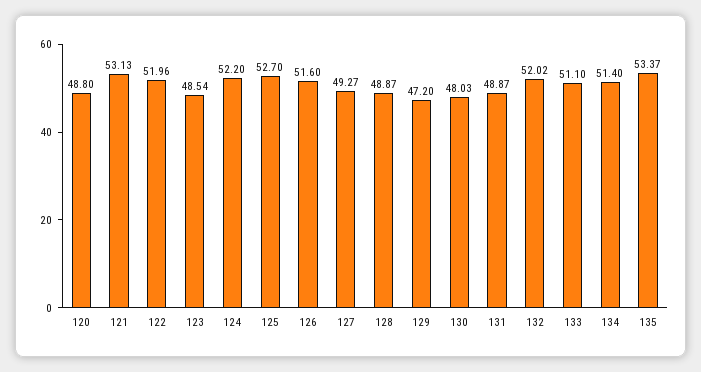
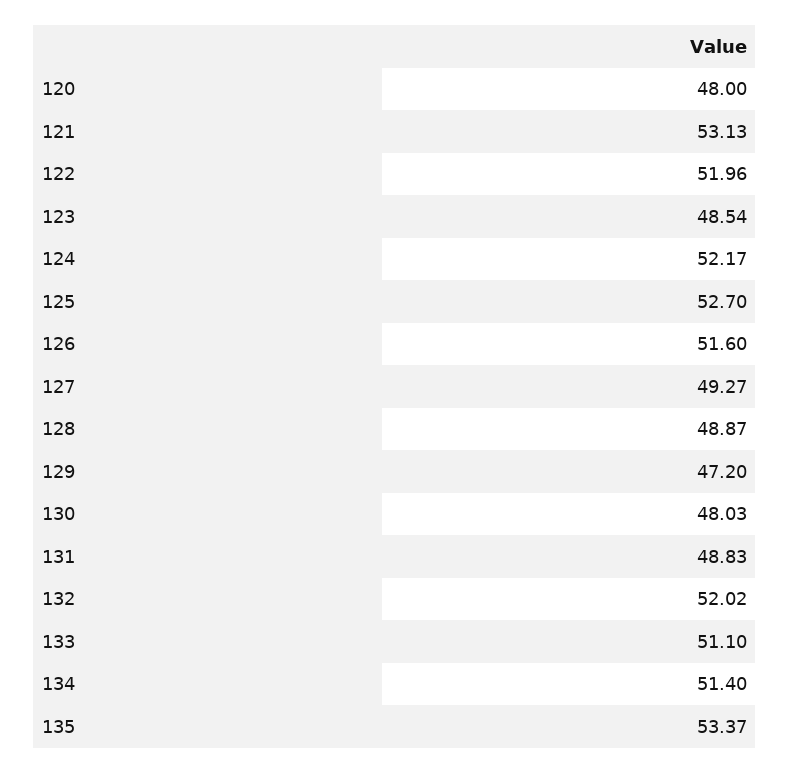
120: 48.8 -> 48
124: 52.2 -> 52.17
131: 48.87 -> 48.83

